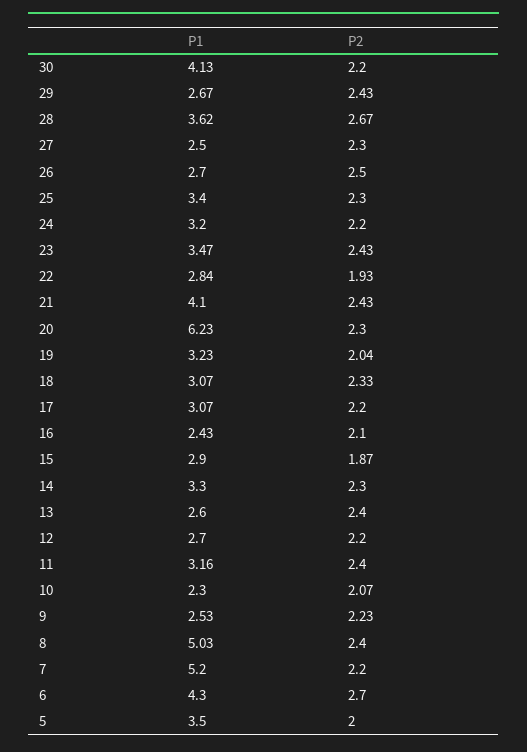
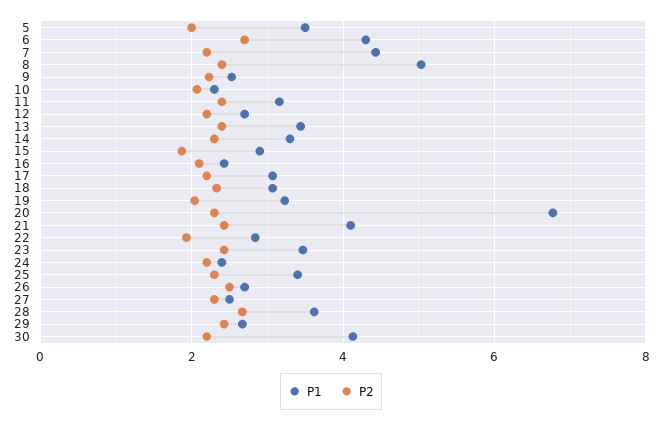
P1, 24: 3.2 -> 2.4
P1, 20: 6.23 -> 6.8
P1, 13: 2.6 -> 3.4
P1, 7: 5.2 -> 4.4

